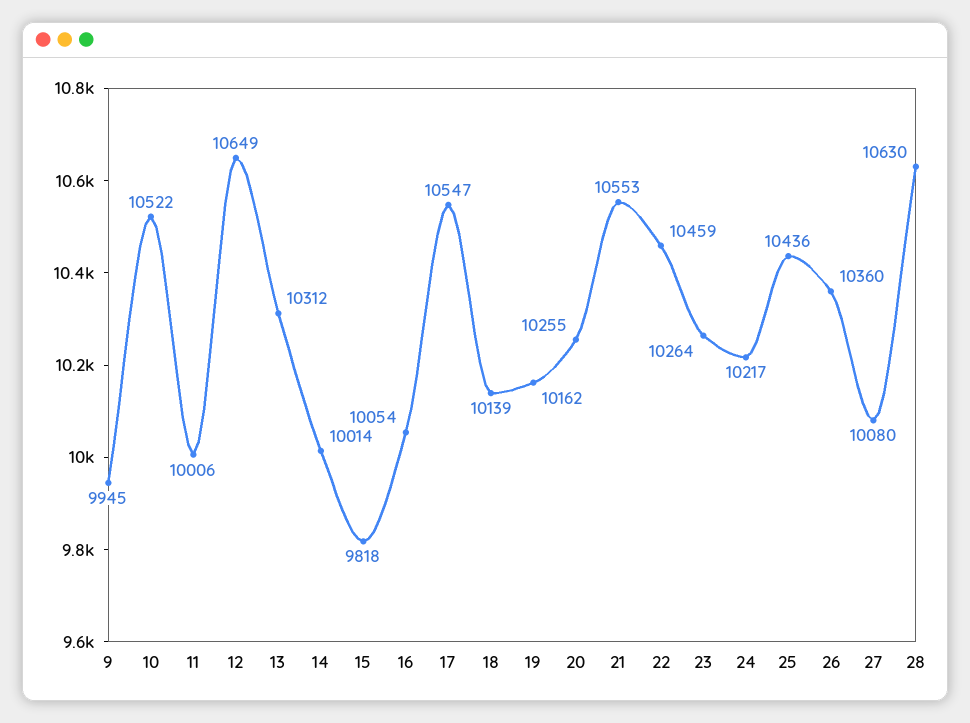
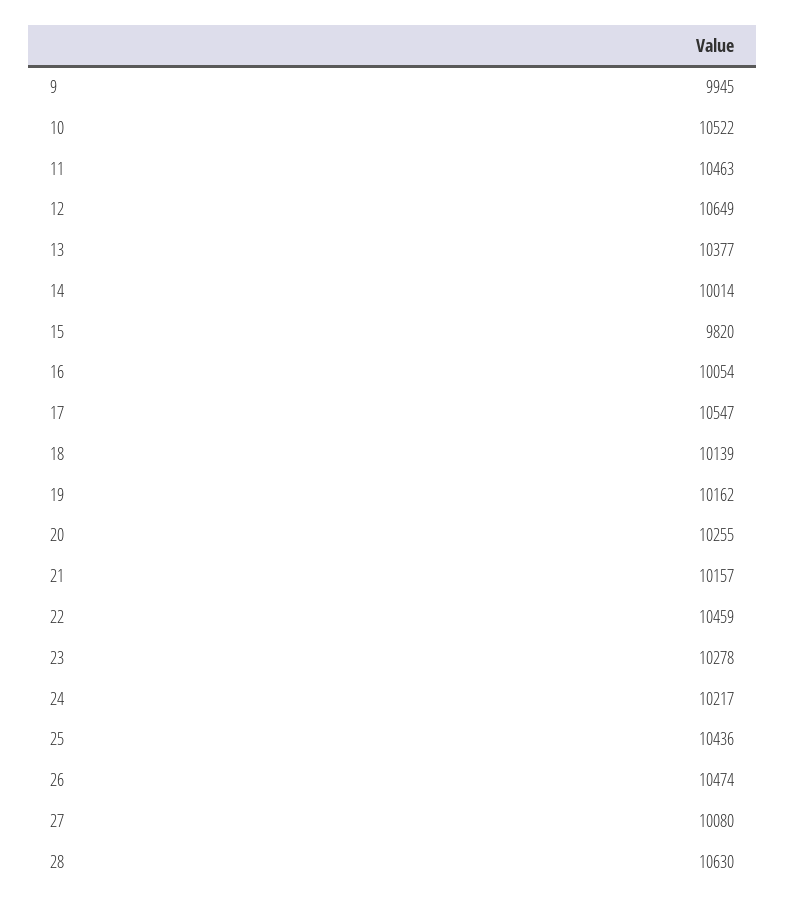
11: 10006 -> 10463
13: 10312 -> 10377
15: 9818 -> 9820
21: 10553 -> 10157
23: 10264 -> 10278
26: 10360 -> 10474

